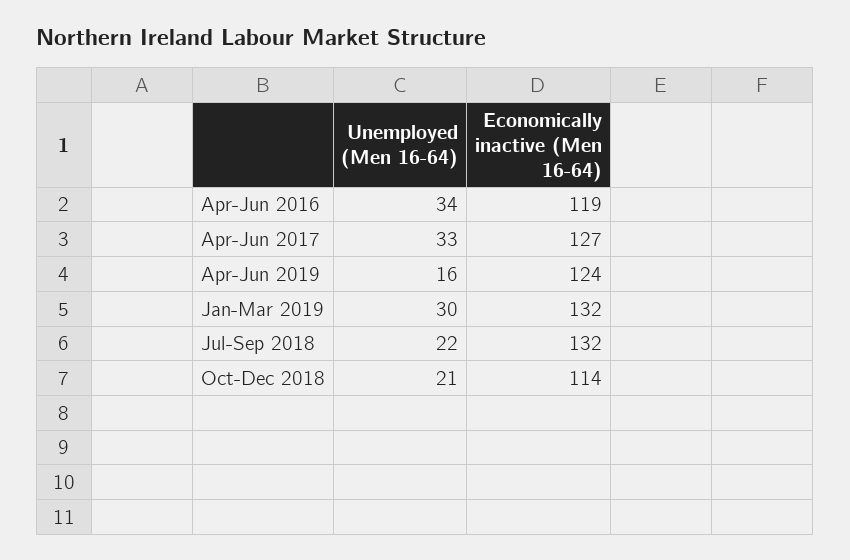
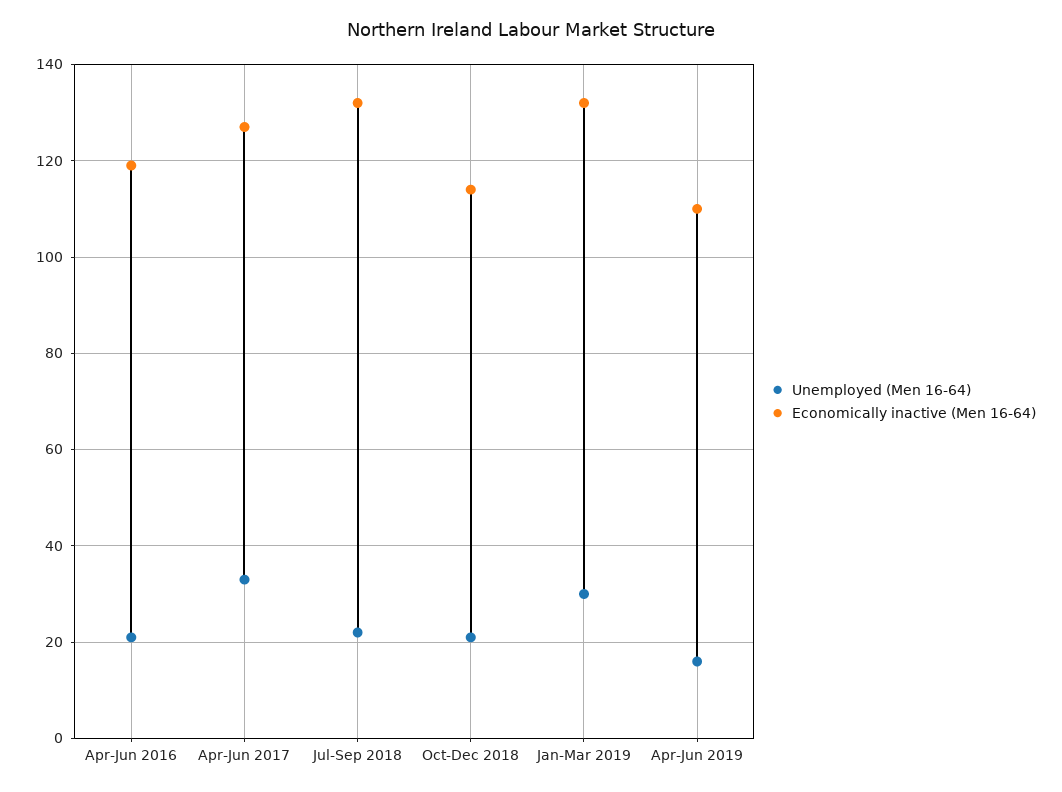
Unemployed (Men 16-64), Apr-Jun 2016: 34 -> 20
Economically inactive (Men 16-64), Apr-Jun 2019: 124 -> 110

